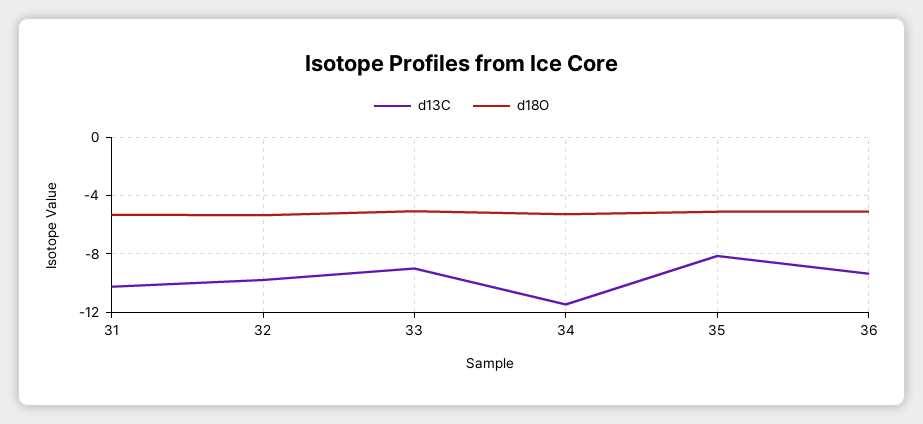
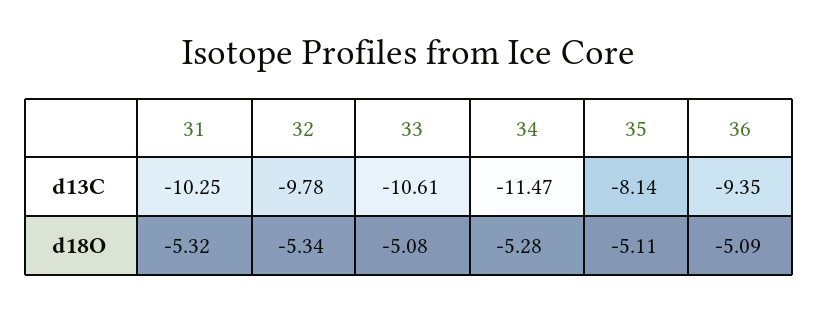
d13C, 33: -9 -> -10.61

